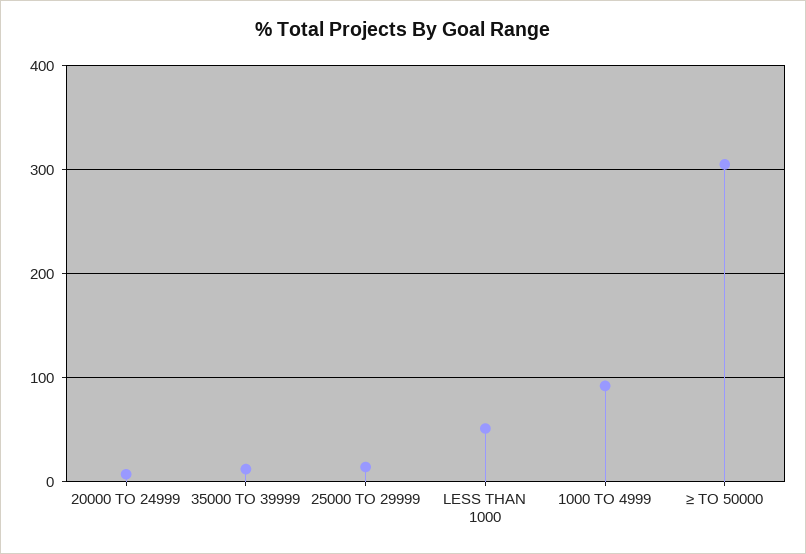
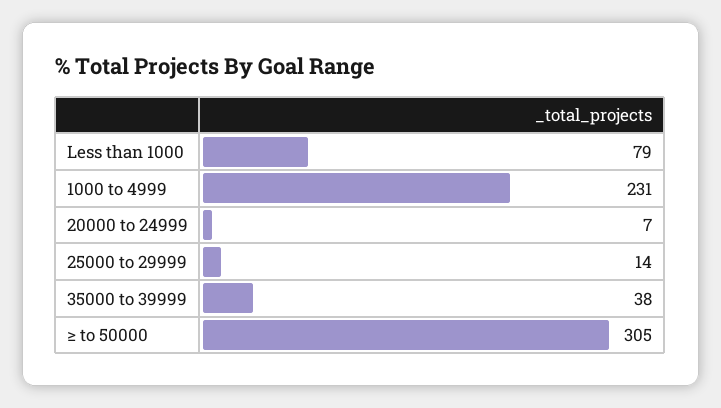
35000 TO 39999: 10 -> 38
LESS THAN 1000: 50 -> 79
1000 TO 4999: 90 -> 231

